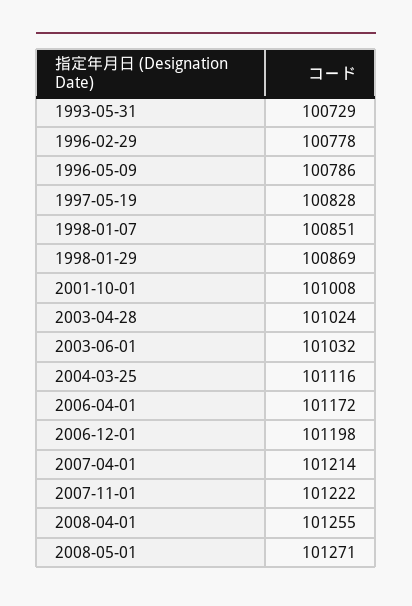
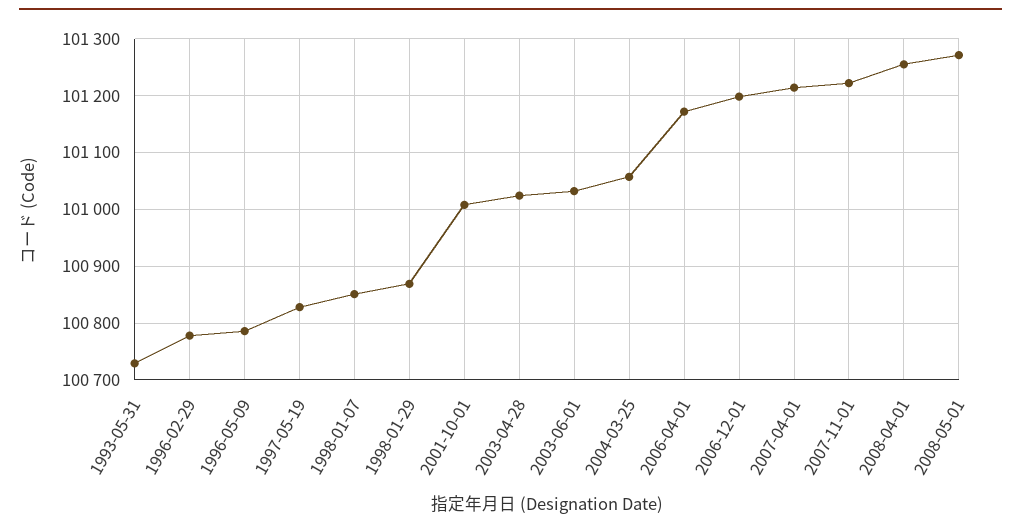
2004-03-25: 101116 -> 101060

